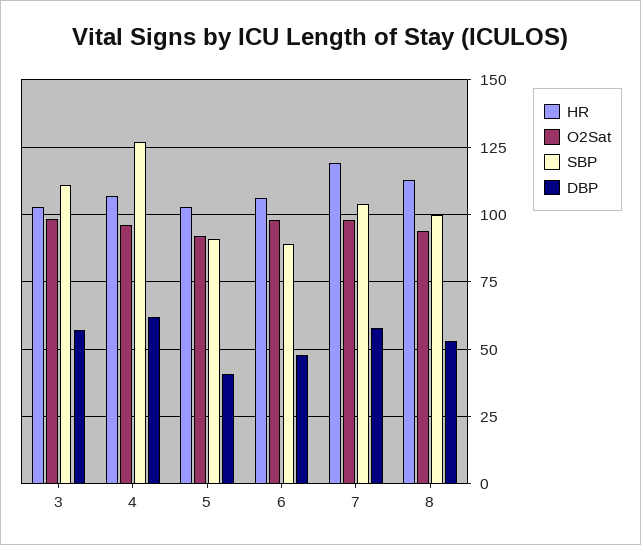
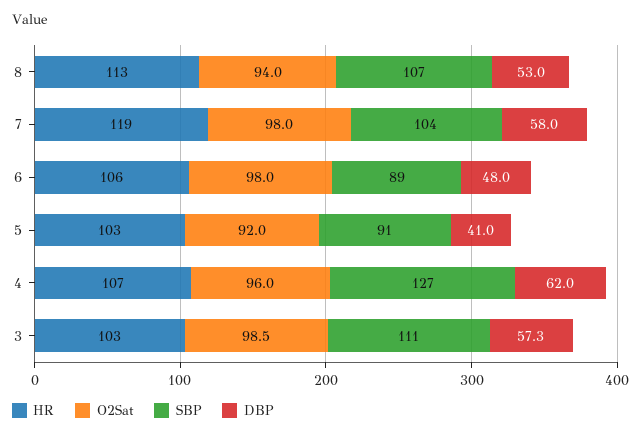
SBP, 8: 100 -> 107

